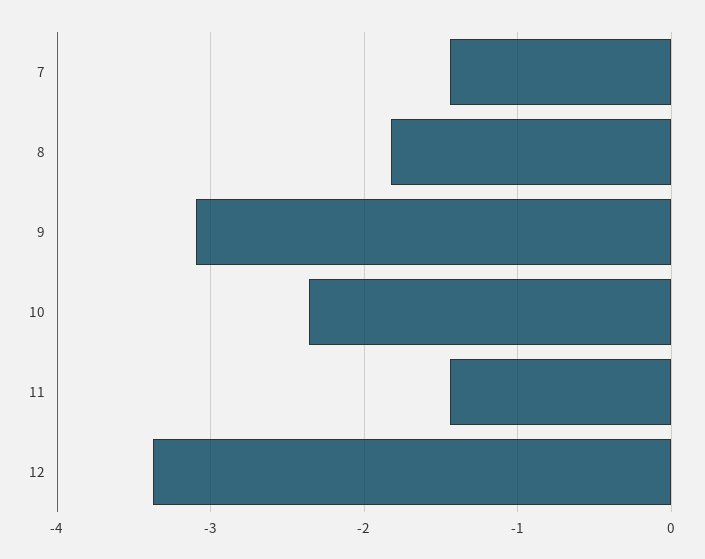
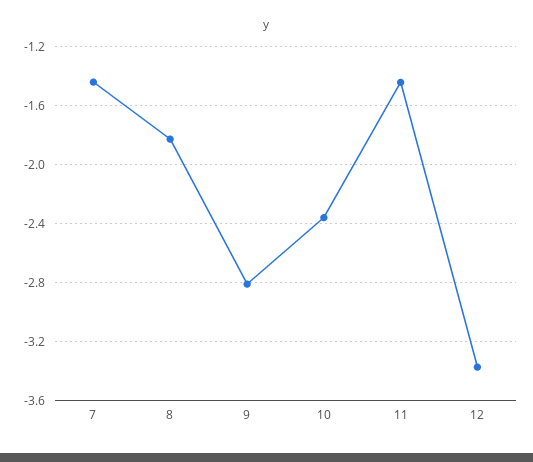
9: -3.1 -> -2.8

